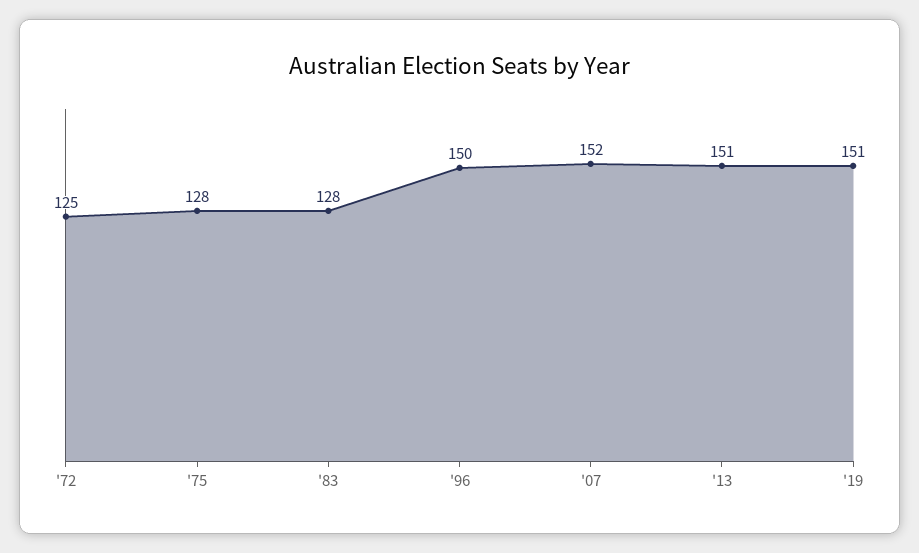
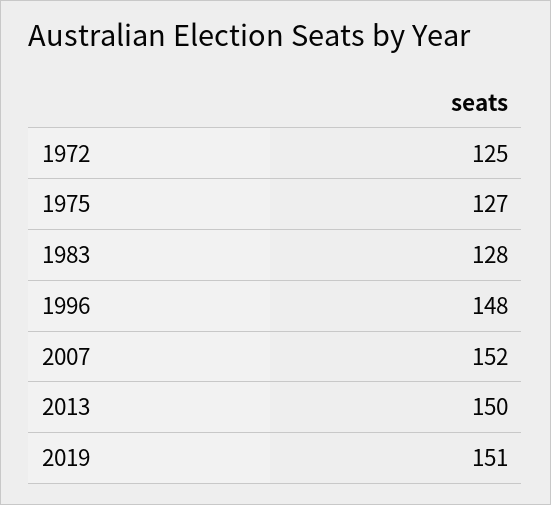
'75: 128 -> 127
'96: 150 -> 148
'13: 151 -> 150

